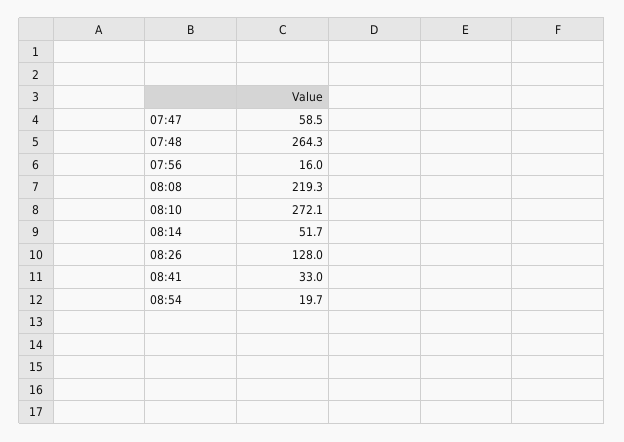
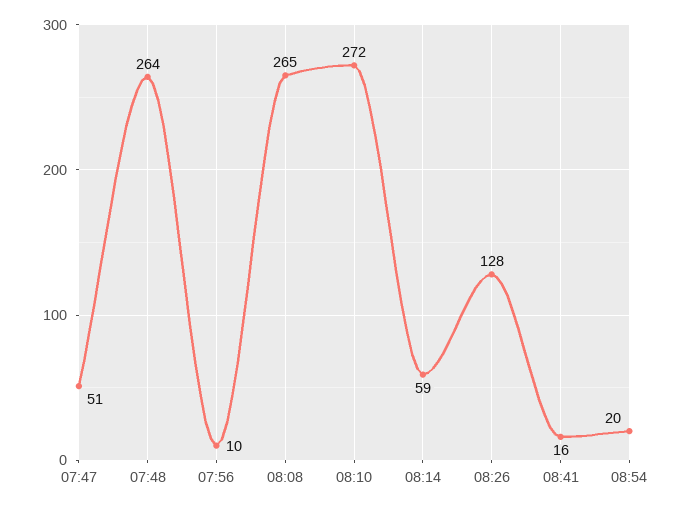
07:47: 58.5 -> 51
07:56: 16 -> 10
08:08: 219.3 -> 265
08:14: 51.7 -> 59
08:41: 33 -> 16

